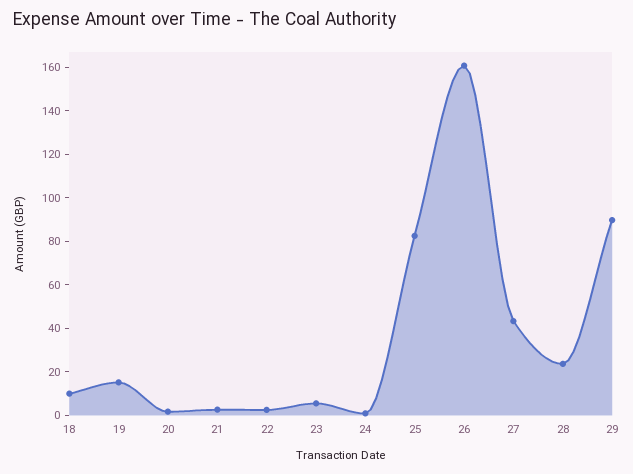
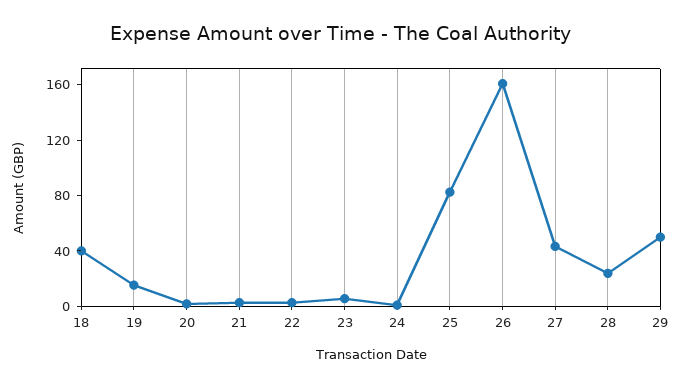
18: 10 -> 40
29: 90 -> 50

